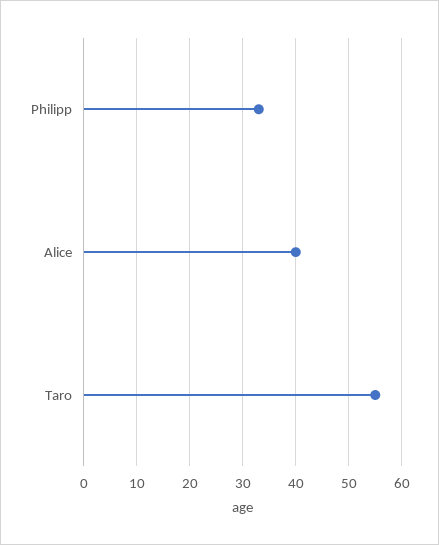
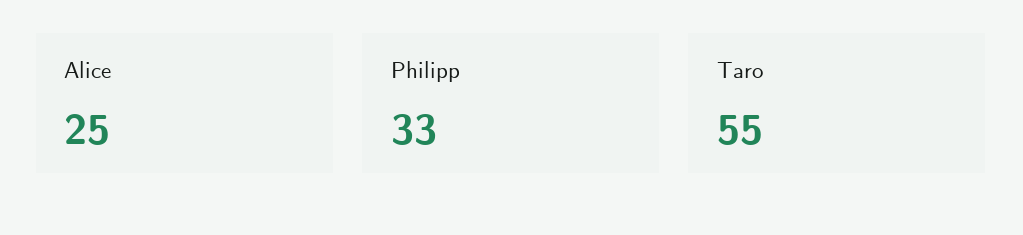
Alice: 40 -> 25

